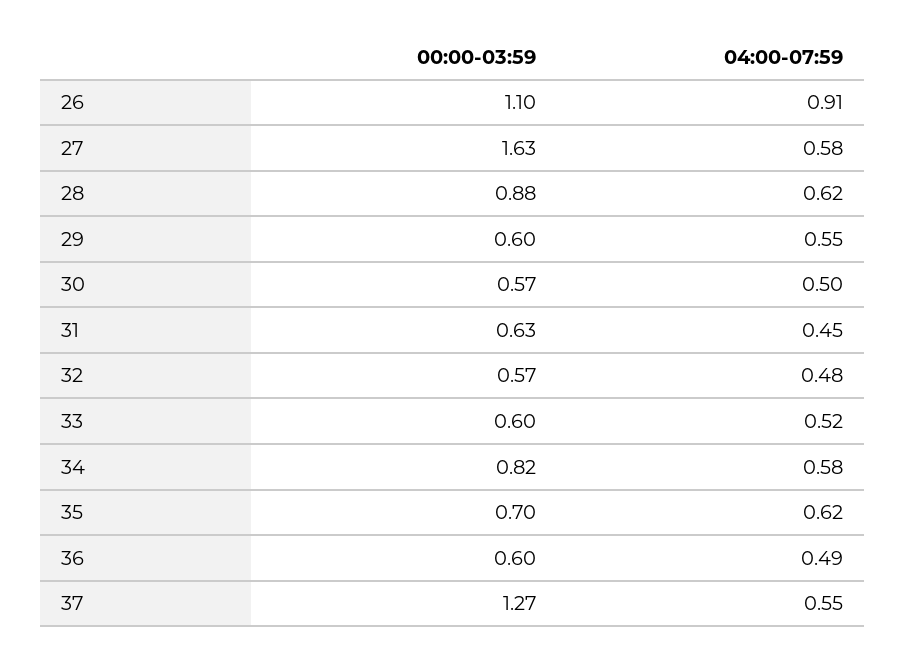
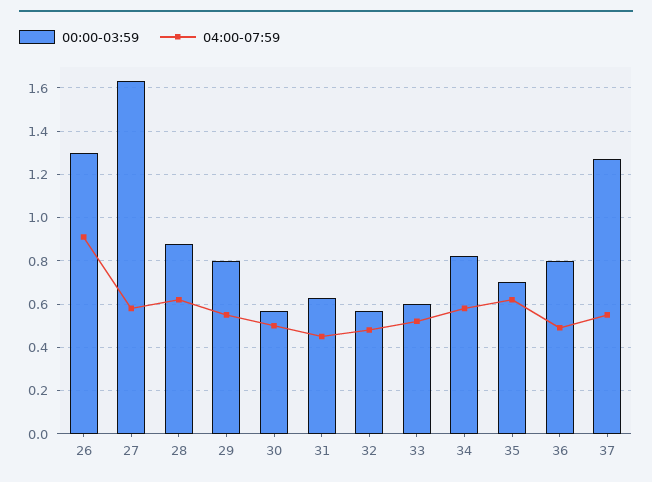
00:00-03:59, 26: 1.1 -> 1.3
00:00-03:59, 29: 0.6 -> 0.8
00:00-03:59, 36: 0.6 -> 0.8

